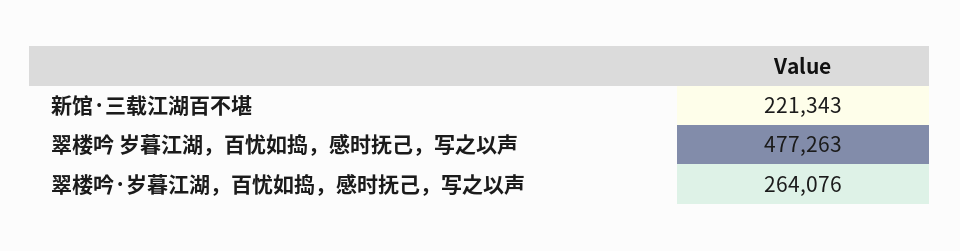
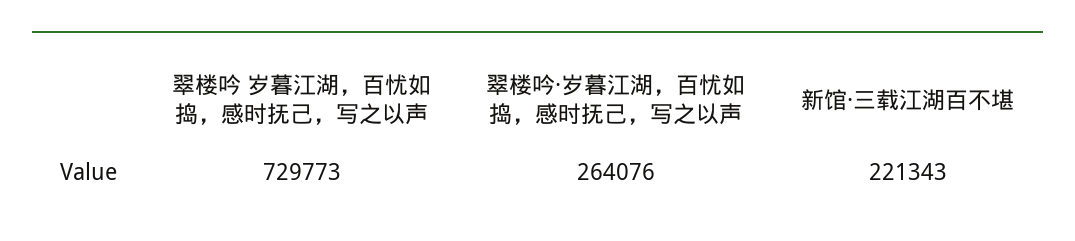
翠楼吟 岁暮江湖，百忧如捣，感时抚己，写之以声: 477263 -> 729773

